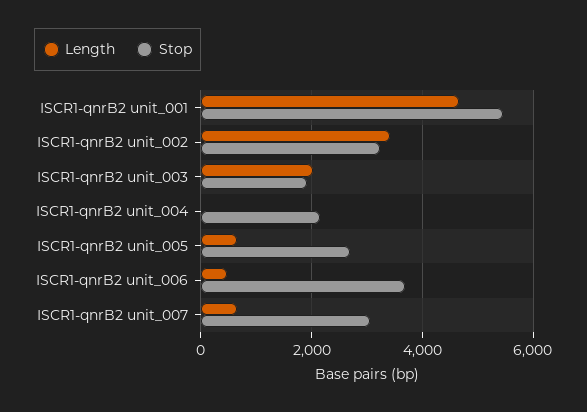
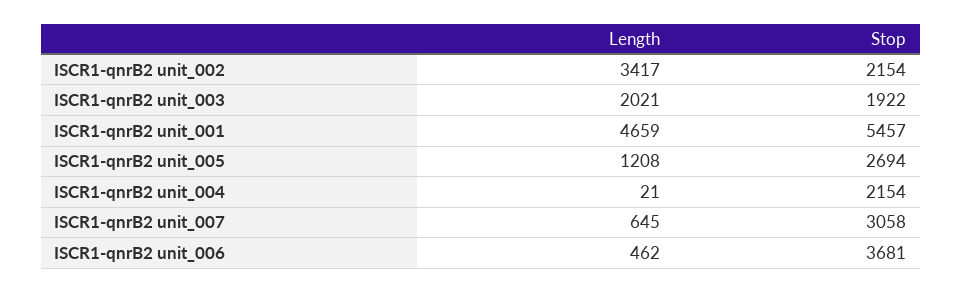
Stop, ISCR1-qnrB2 unit_002: 3200 -> 2154
Length, ISCR1-qnrB2 unit_005: 600 -> 1208

